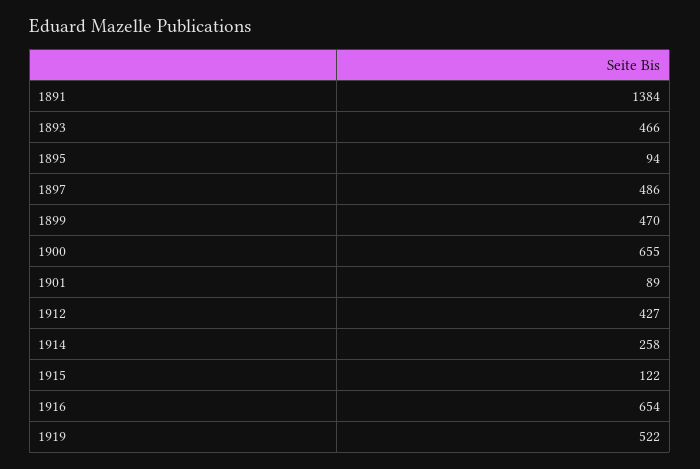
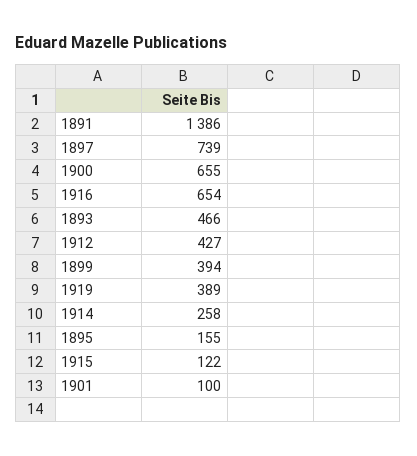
1891: 1384 -> 1386
1895: 94 -> 155
1897: 486 -> 739
1899: 470 -> 394
1901: 89 -> 100
1919: 522 -> 389

